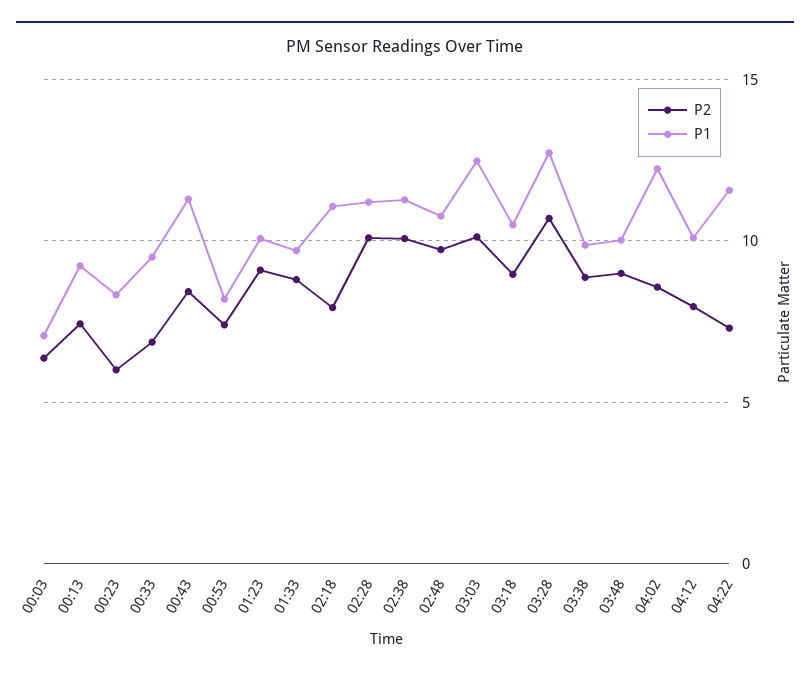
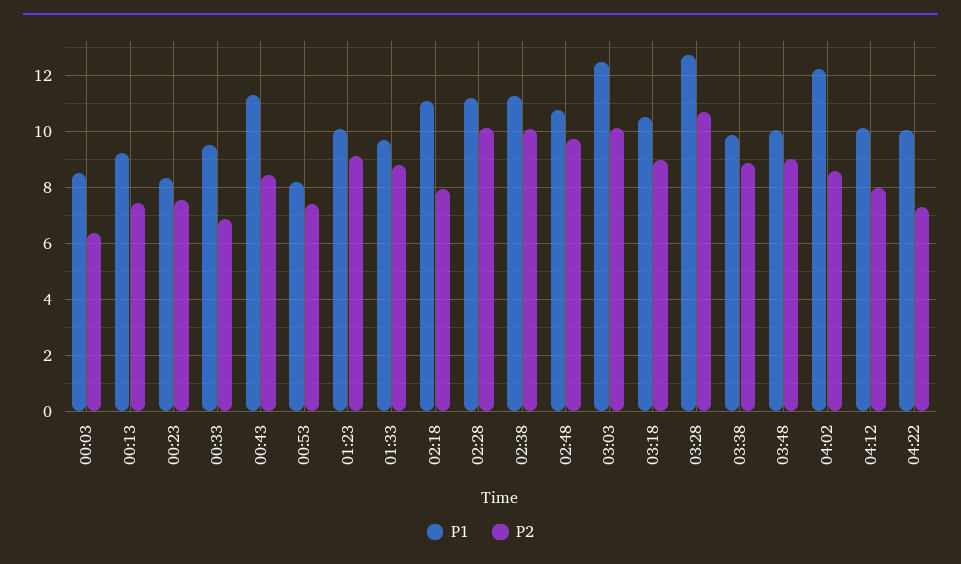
P1, 00:03: 7 -> 8.5
P2, 00:23: 6 -> 7.5
P1, 04:22: 11.5 -> 10

